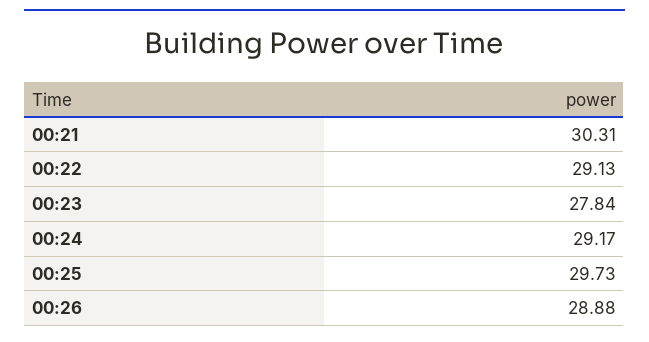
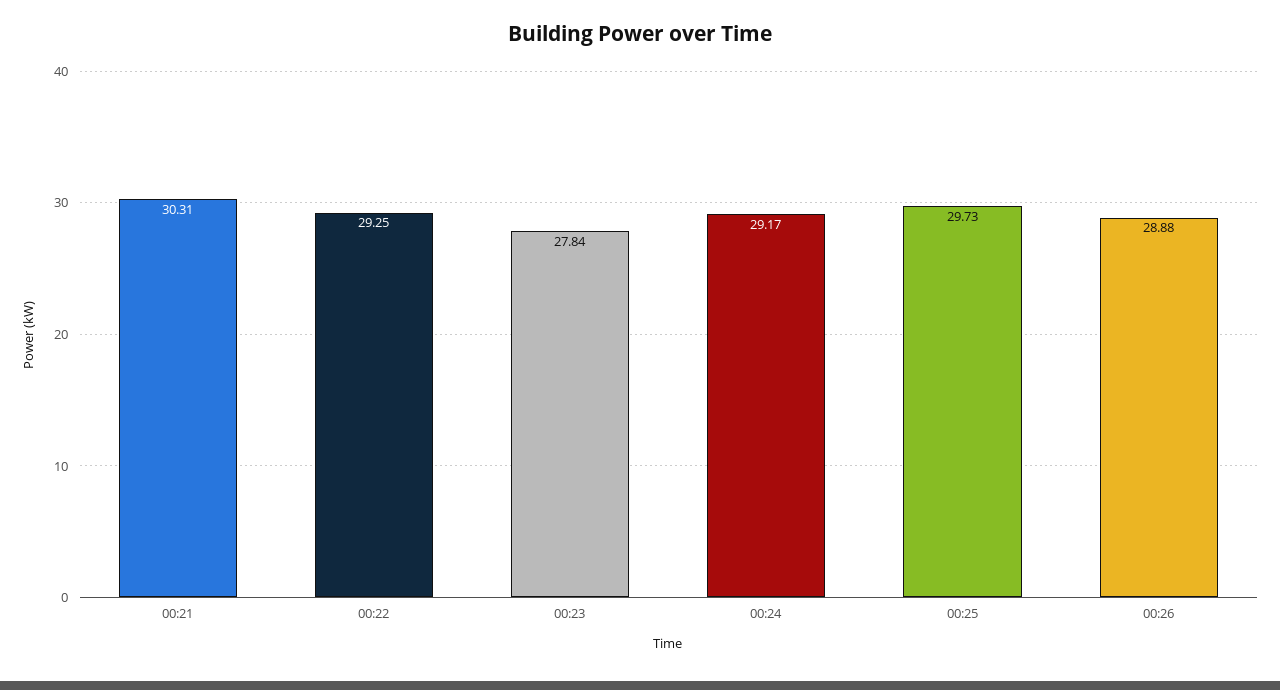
00:22: 29.13 -> 29.25

